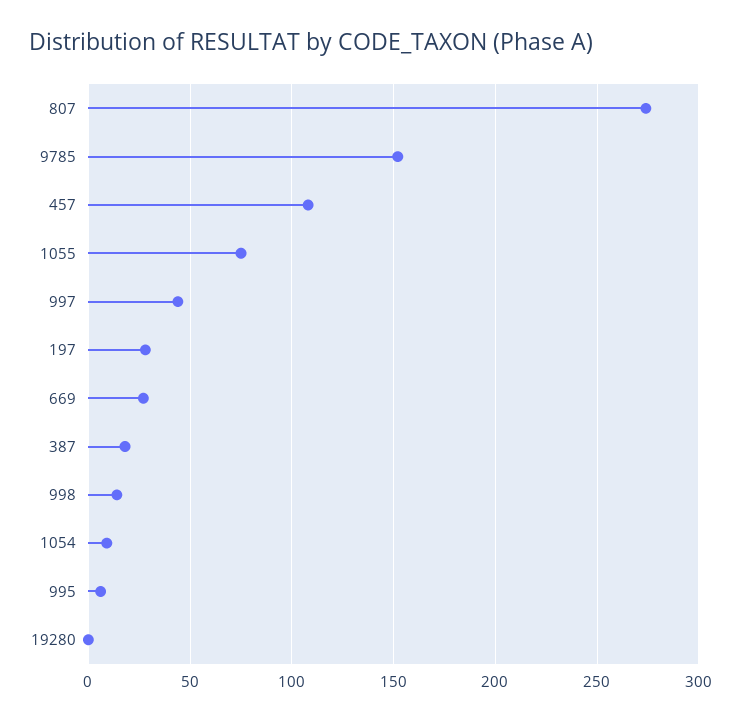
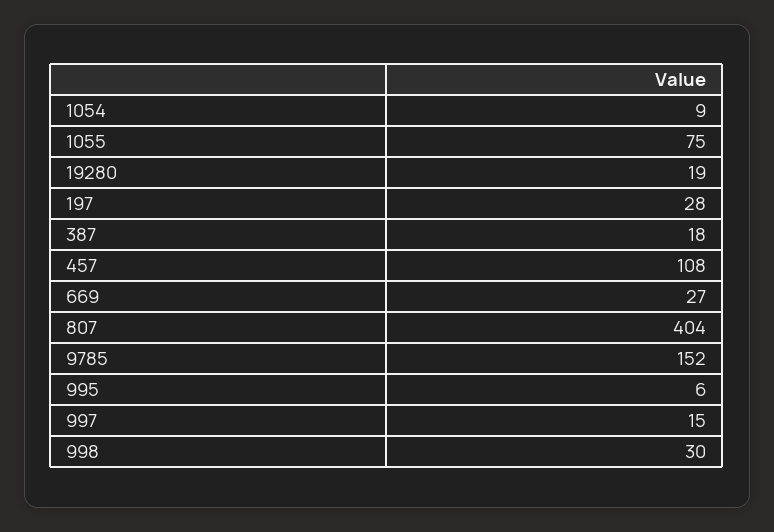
807: 275 -> 404
997: 45 -> 15
998: 15 -> 30
19280: 0 -> 19

